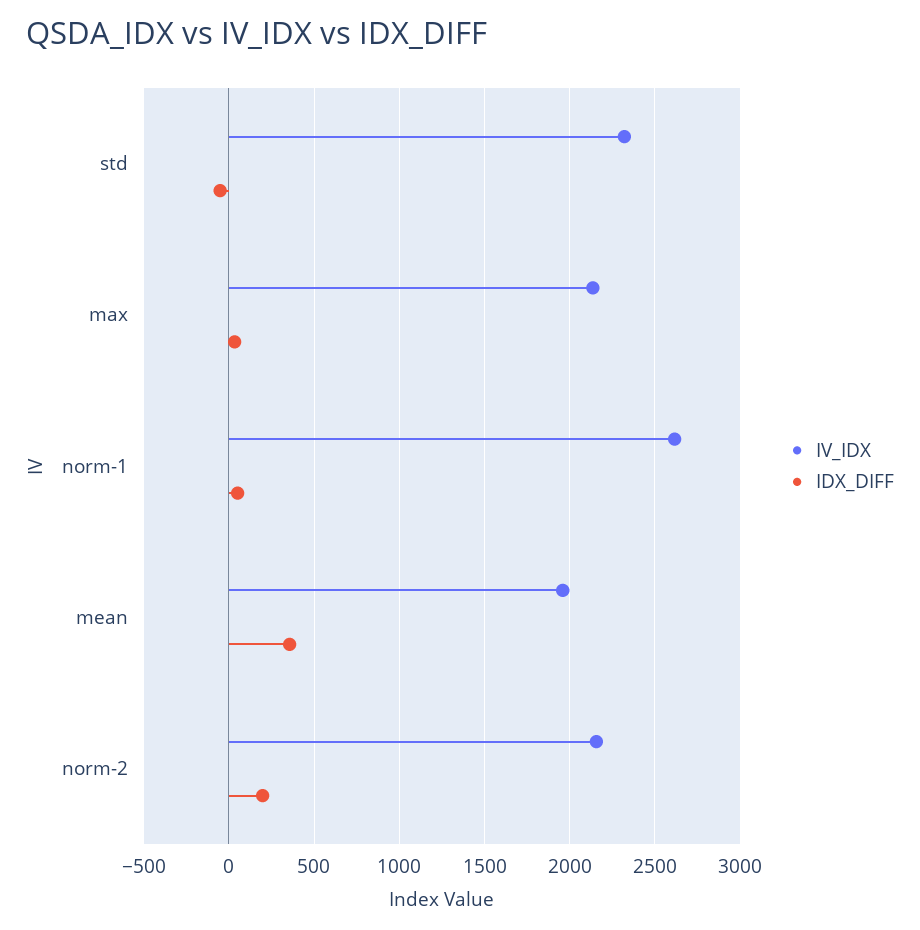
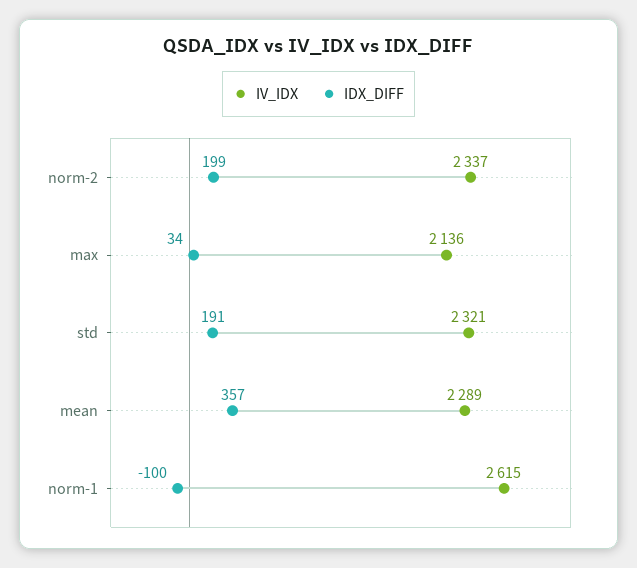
IDX_DIFF, std: -50 -> 191
IDX_DIFF, norm-1: 50 -> -100
IV_IDX, mean: 1950 -> 2289
IV_IDX, norm-2: 2150 -> 2337

